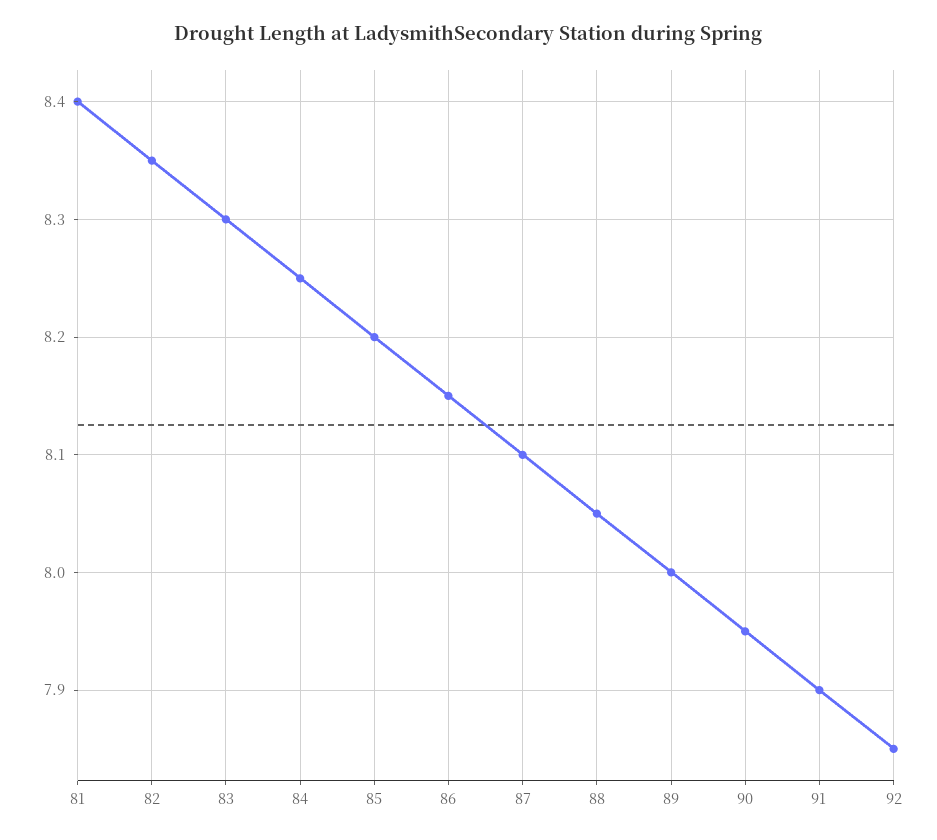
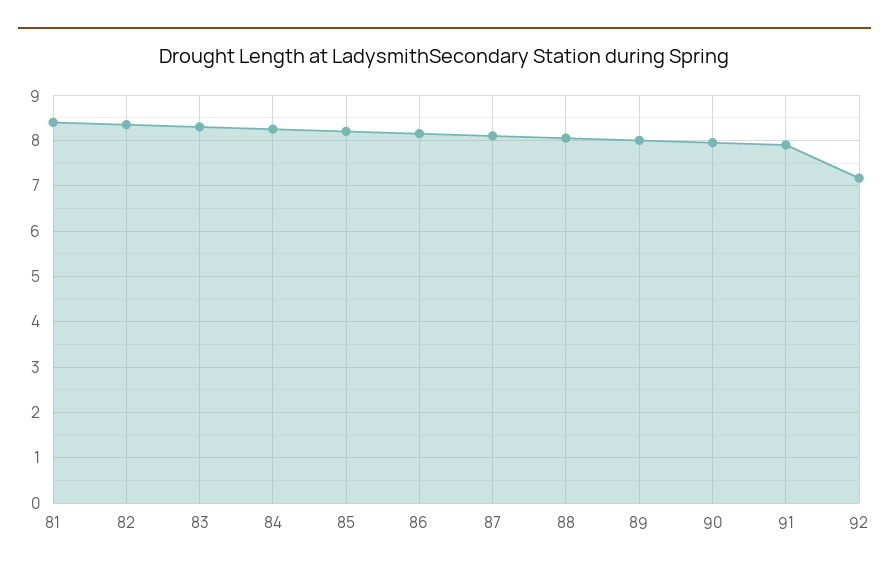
92: 7.85 -> 7.2

